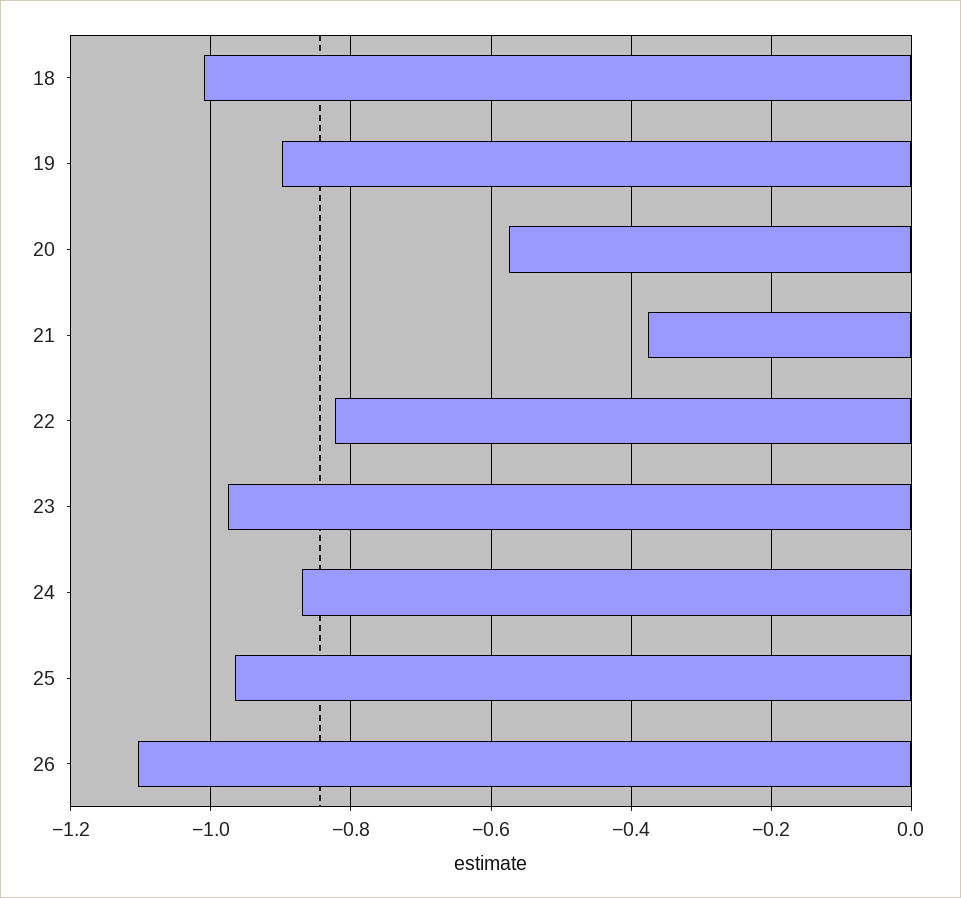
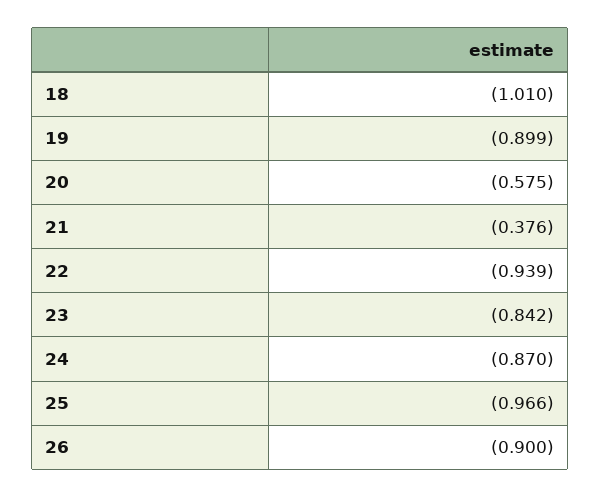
22: -0.82 -> -0.939
23: -0.98 -> -0.842
26: -1.1 -> -0.9

